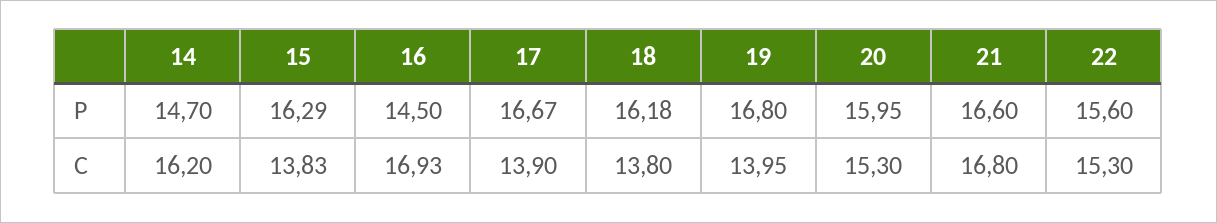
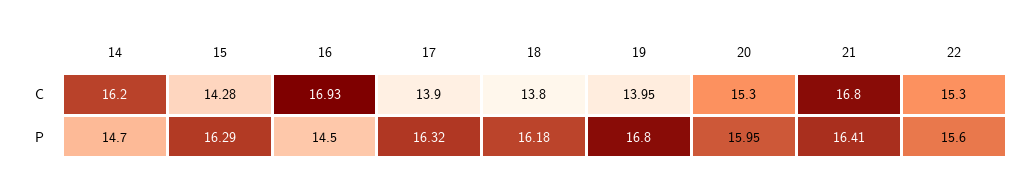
17, P: 16.67 -> 16.32
21, P: 16.6 -> 16.41
15, C: 13.83 -> 14.28

